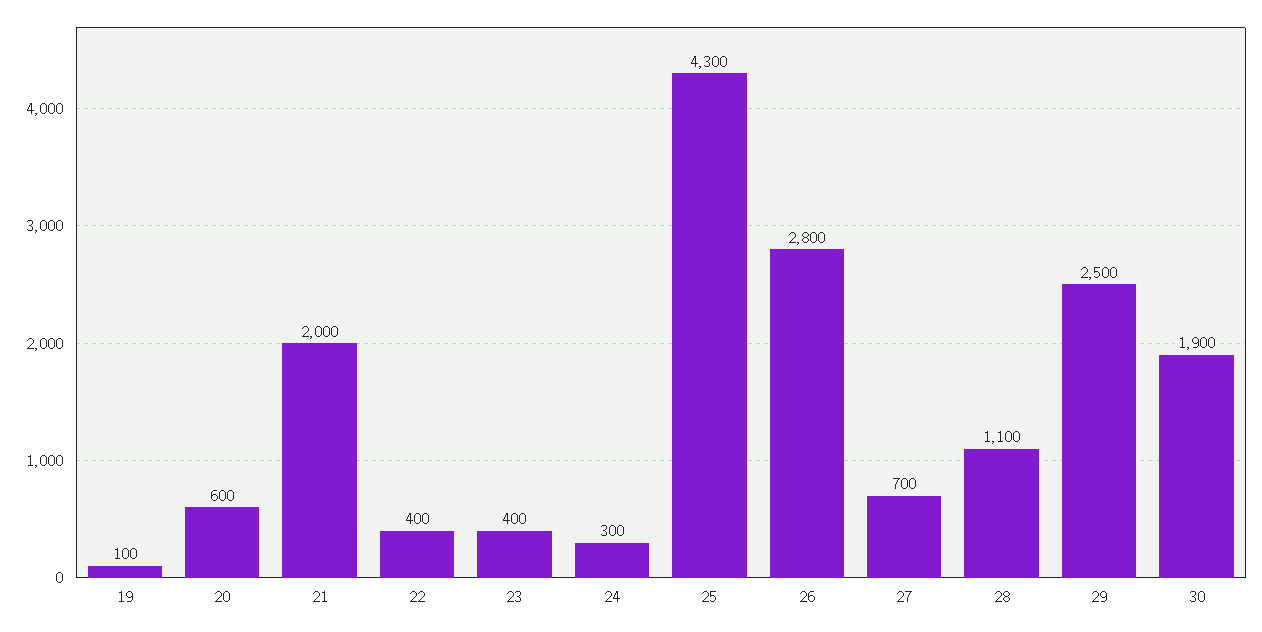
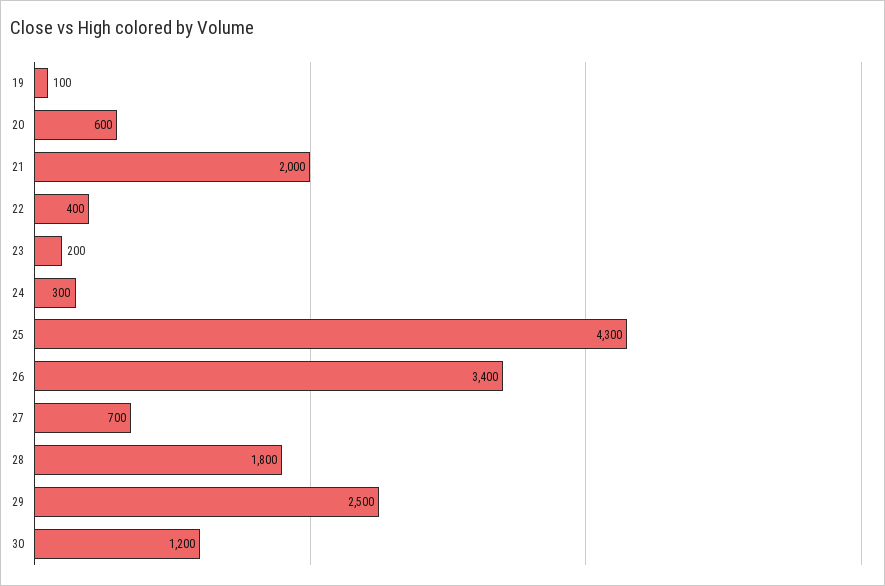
23: 400 -> 200
26: 2800 -> 3400
28: 1100 -> 1800
30: 1900 -> 1200

